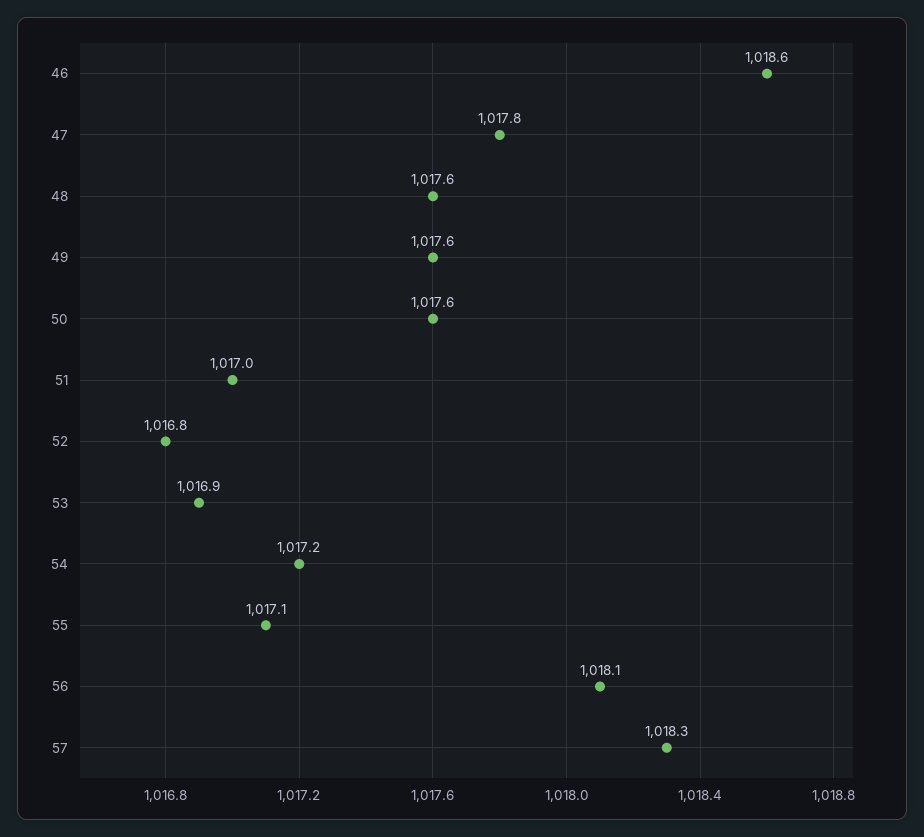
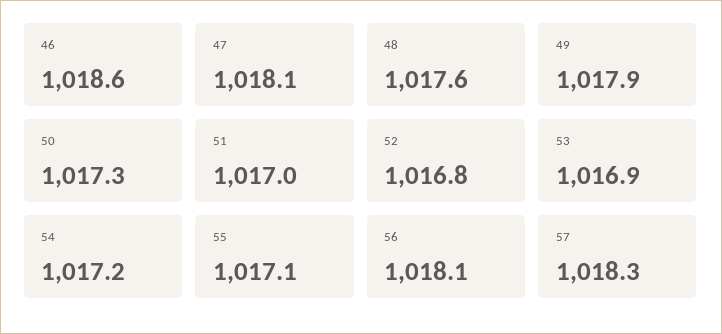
47: 1017.8 -> 1018.1
49: 1017.6 -> 1017.9
50: 1017.6 -> 1017.3

